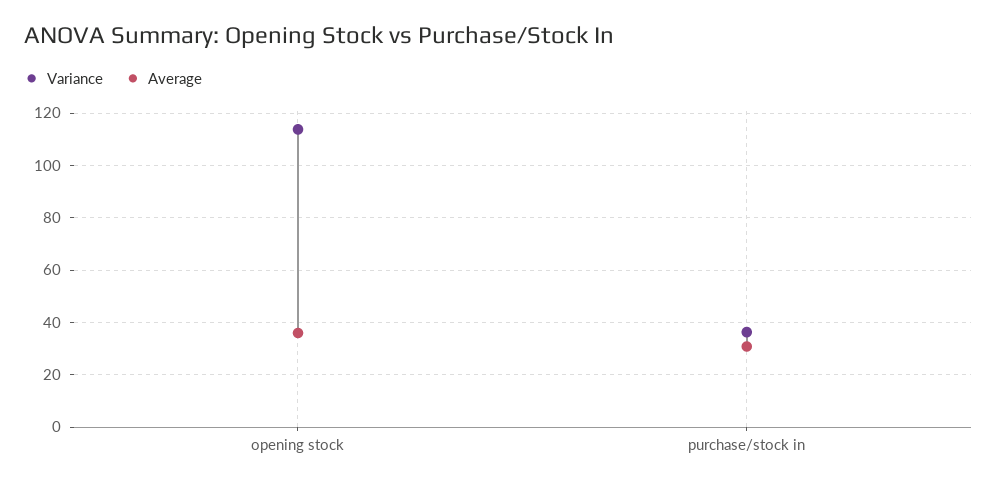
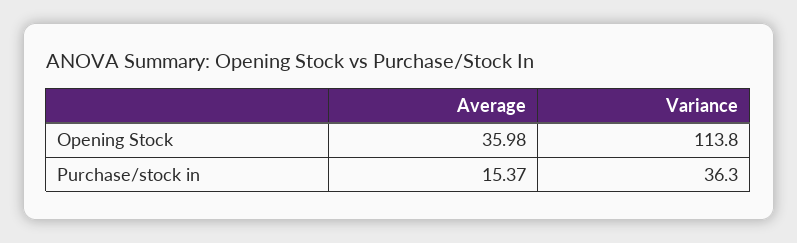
Average, purchase/stock in: 30 -> 15.37

